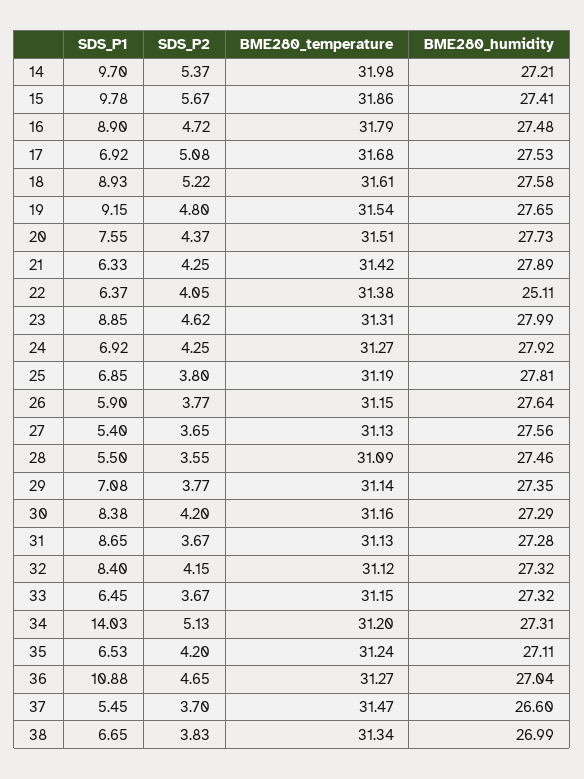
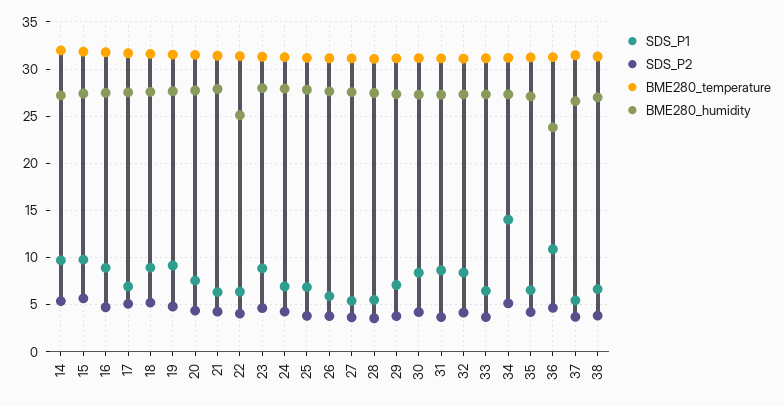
BME280_humidity, 36: 27.04 -> 24

